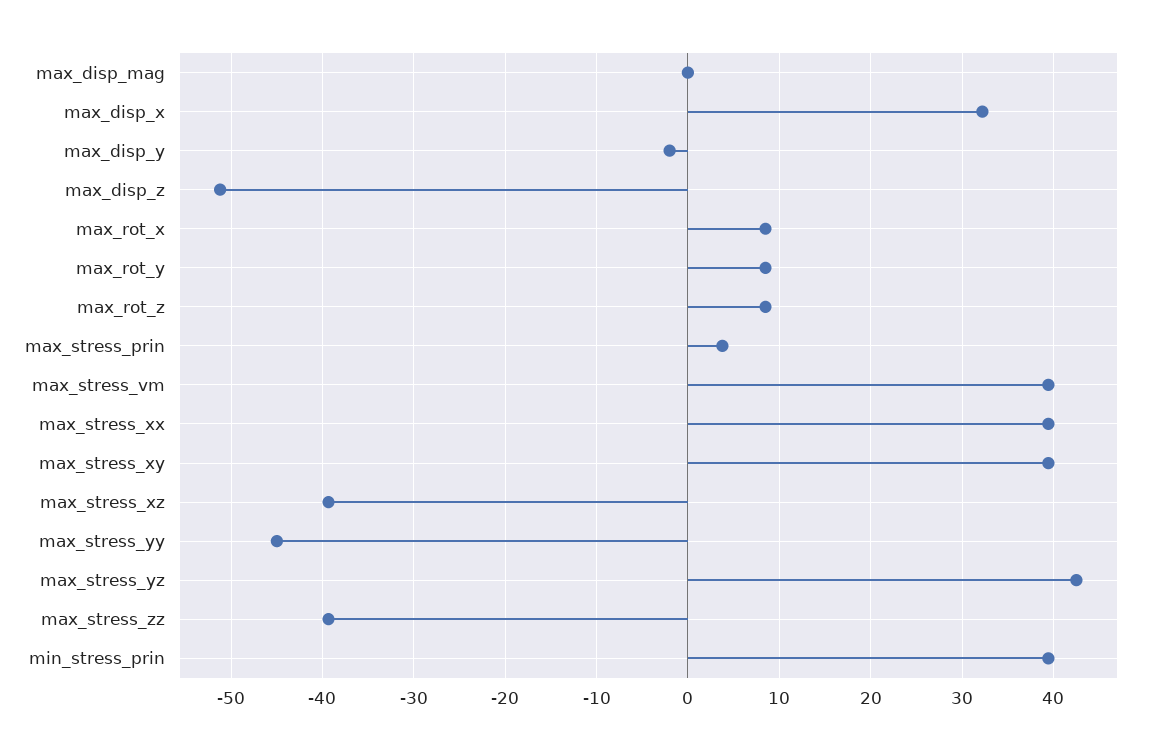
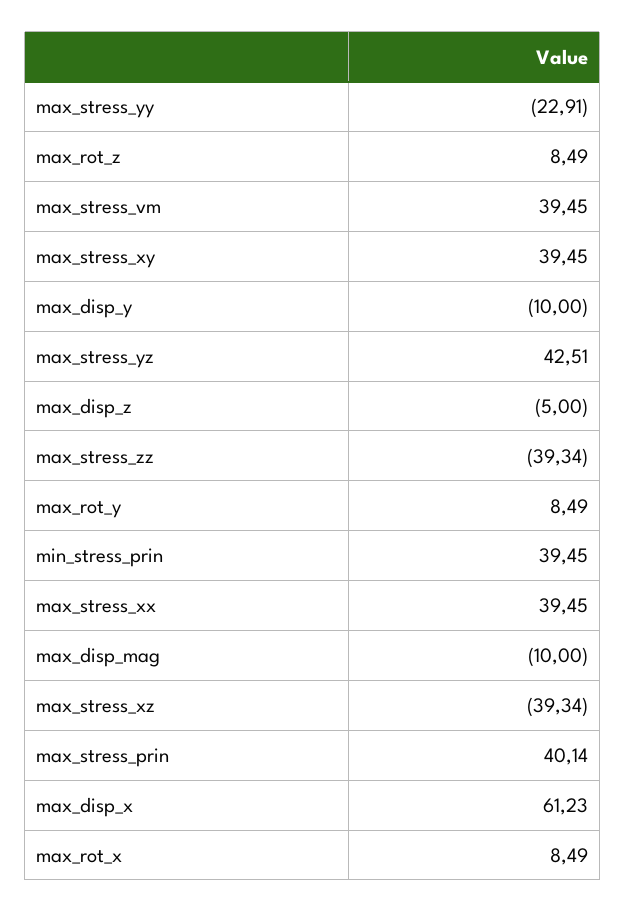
max_disp_mag: 0 -> -10
max_disp_x: 32 -> 61.23
max_disp_y: -2 -> -10
max_disp_z: -51 -> -5
max_stress_prin: 4 -> 40.14
max_stress_yy: -45 -> -22.91

